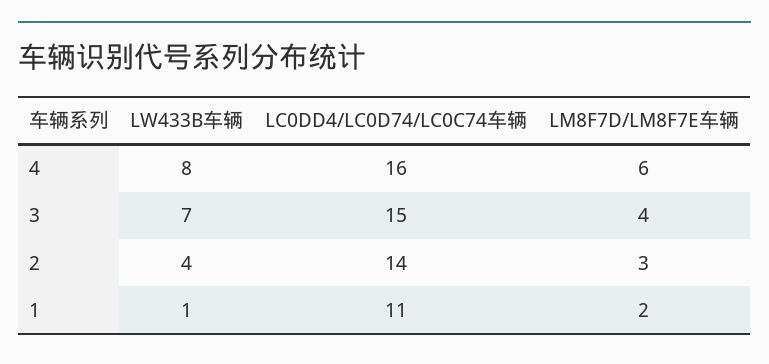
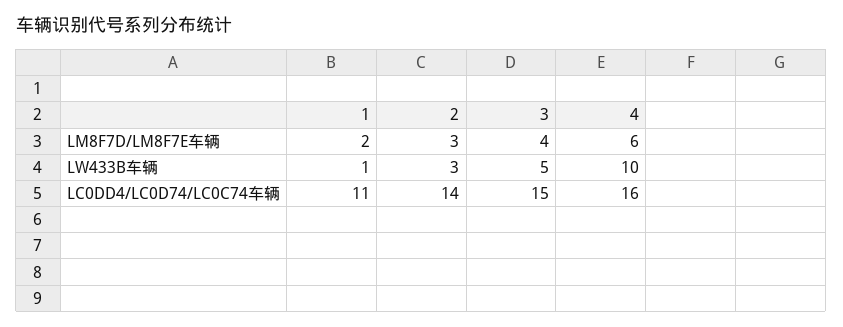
LW433B车辆, 4: 8 -> 10
LW433B车辆, 3: 7 -> 5
LW433B车辆, 2: 4 -> 3

